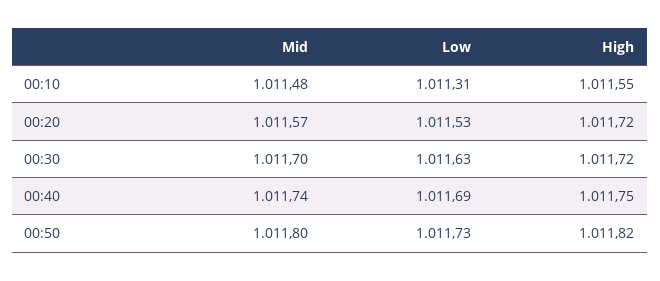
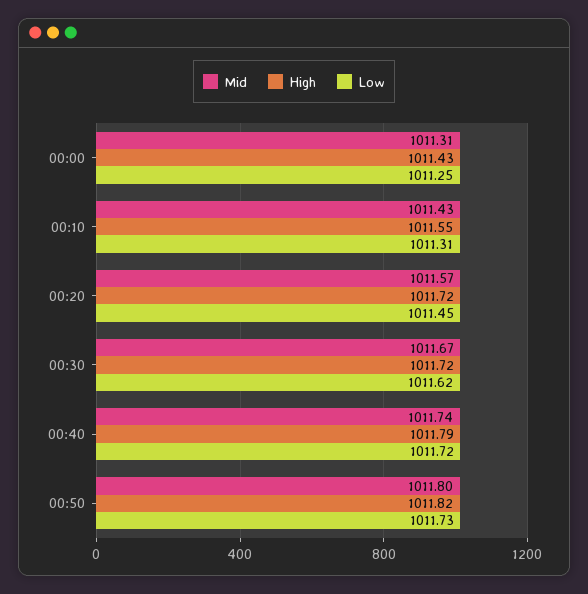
Mid, 00:10: 1011.48 -> 1011.43
Low, 00:20: 1011.53 -> 1011.45
Mid, 00:30: 1011.7 -> 1011.67
Low, 00:30: 1011.63 -> 1011.62
Low, 00:40: 1011.69 -> 1011.72
High, 00:40: 1011.75 -> 1011.79
Mid, 00:00: none -> 1011.31
High, 00:00: none -> 1011.43
Low, 00:00: none -> 1011.25

